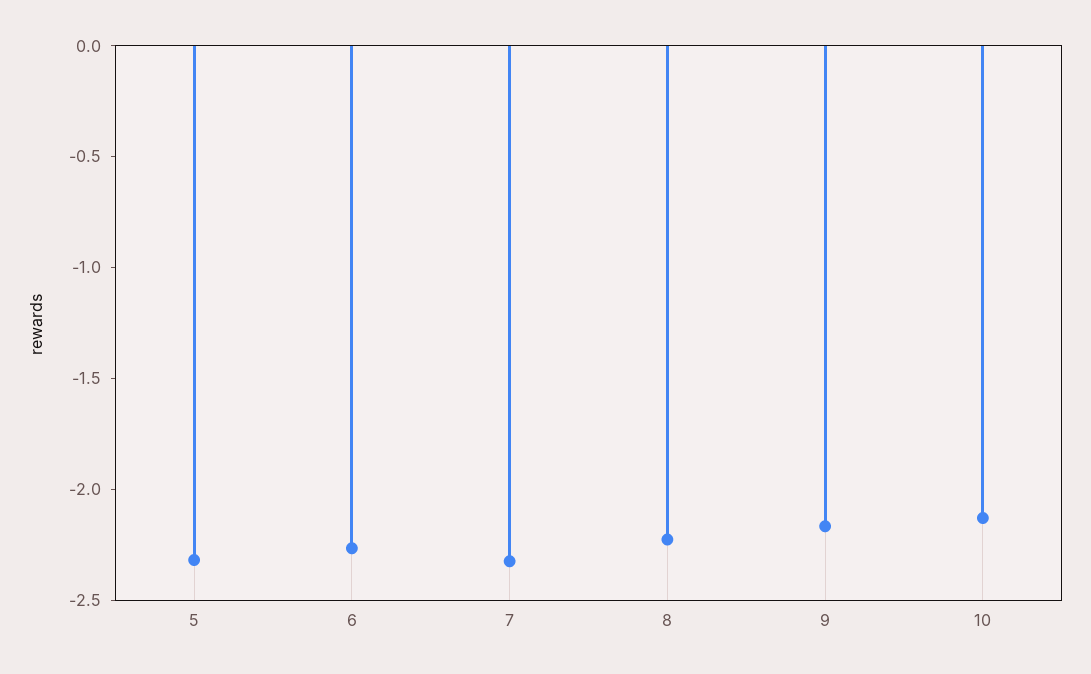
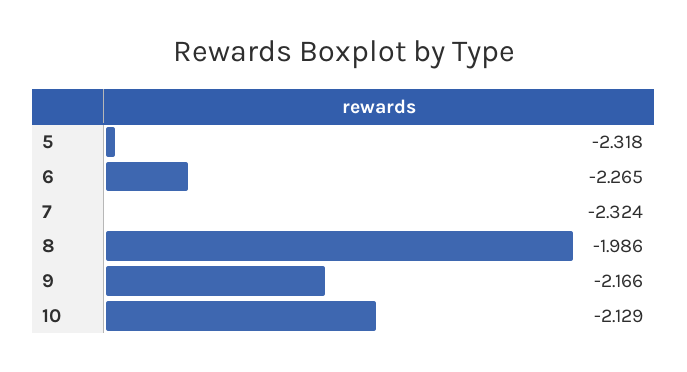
8: -2.2 -> -1.986

